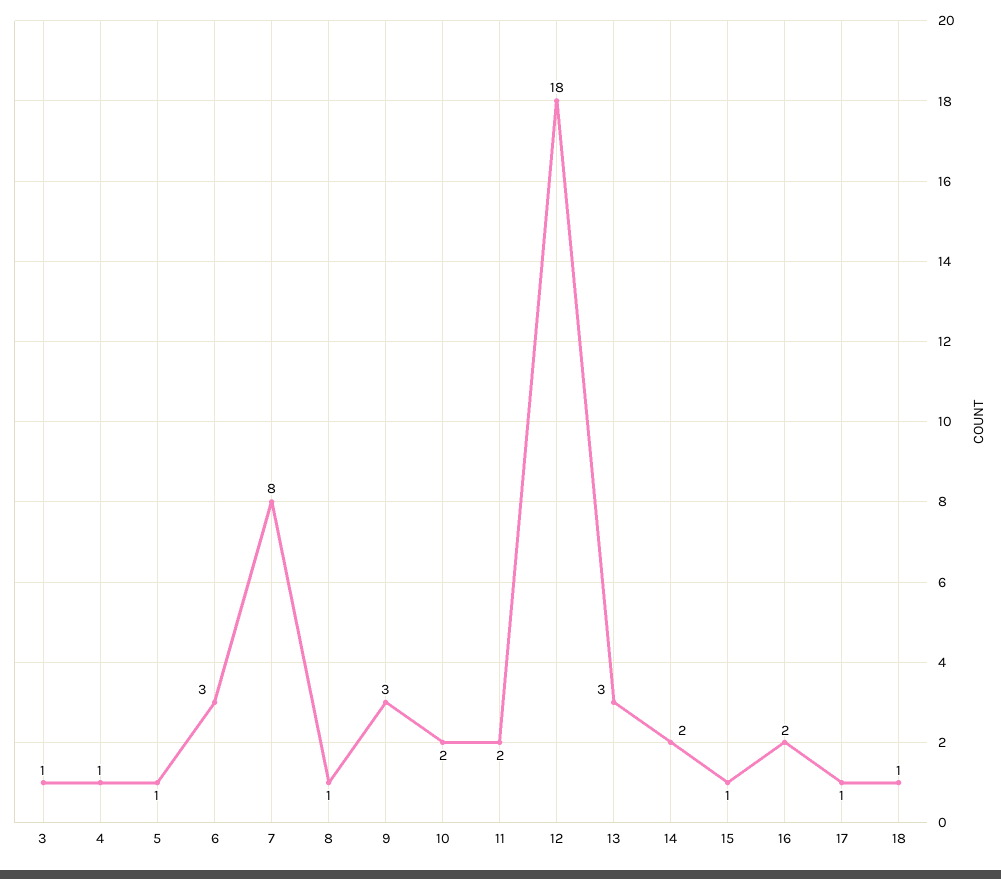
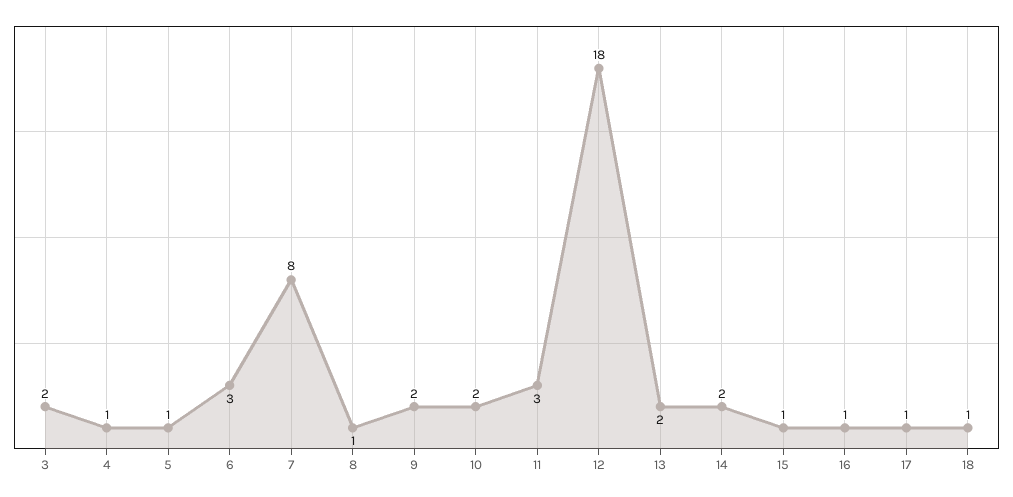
3: 1 -> 2
9: 3 -> 2
11: 2 -> 3
13: 3 -> 2
16: 2 -> 1

